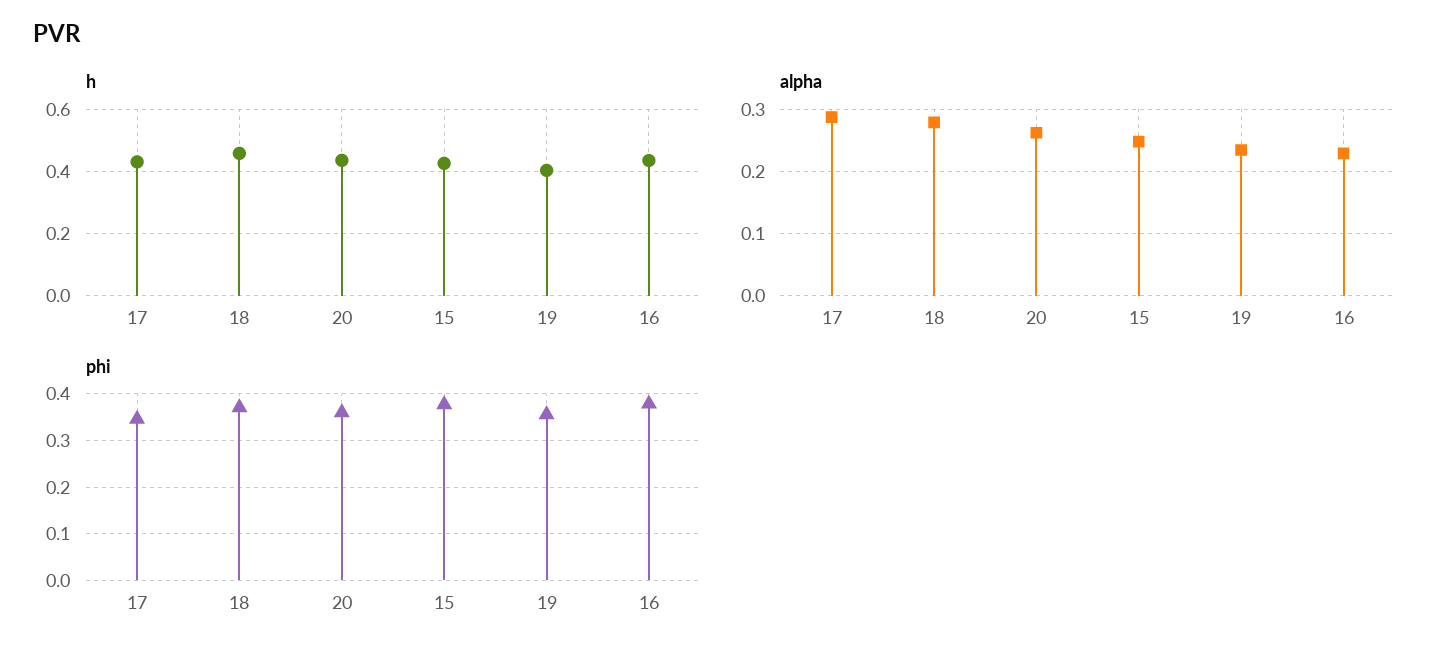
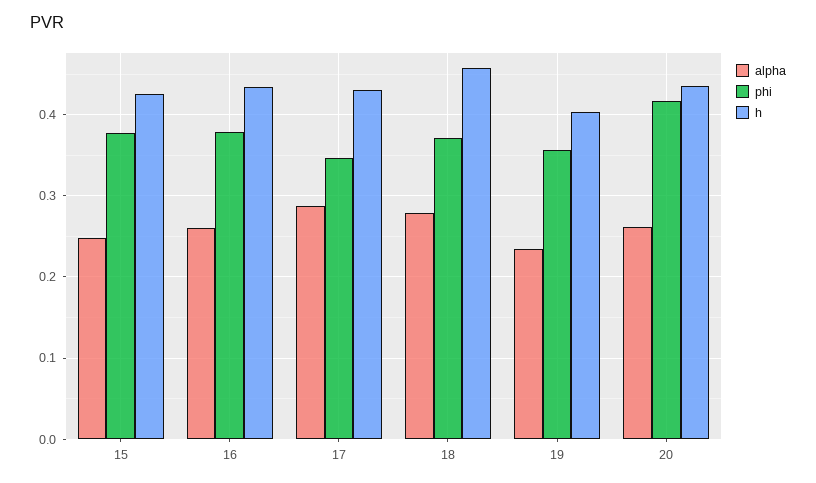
alpha, 16: 0.23 -> 0.26
phi, 20: 0.36 -> 0.42

